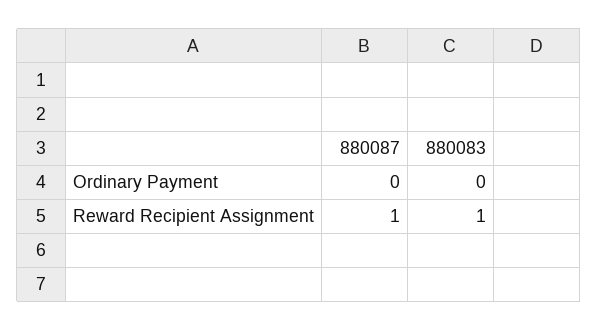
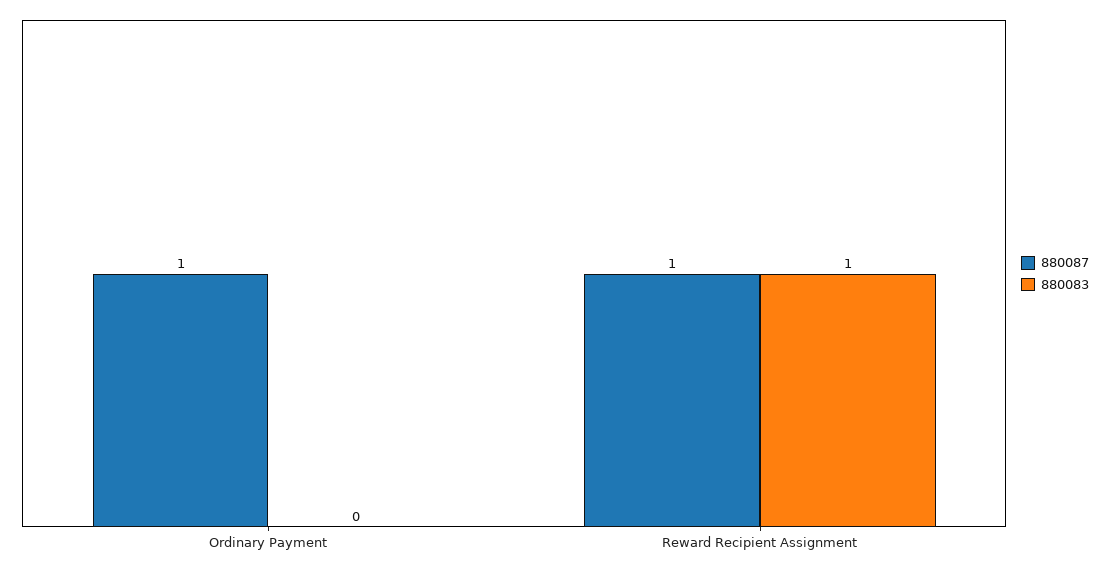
880087, Ordinary Payment: 0 -> 1

